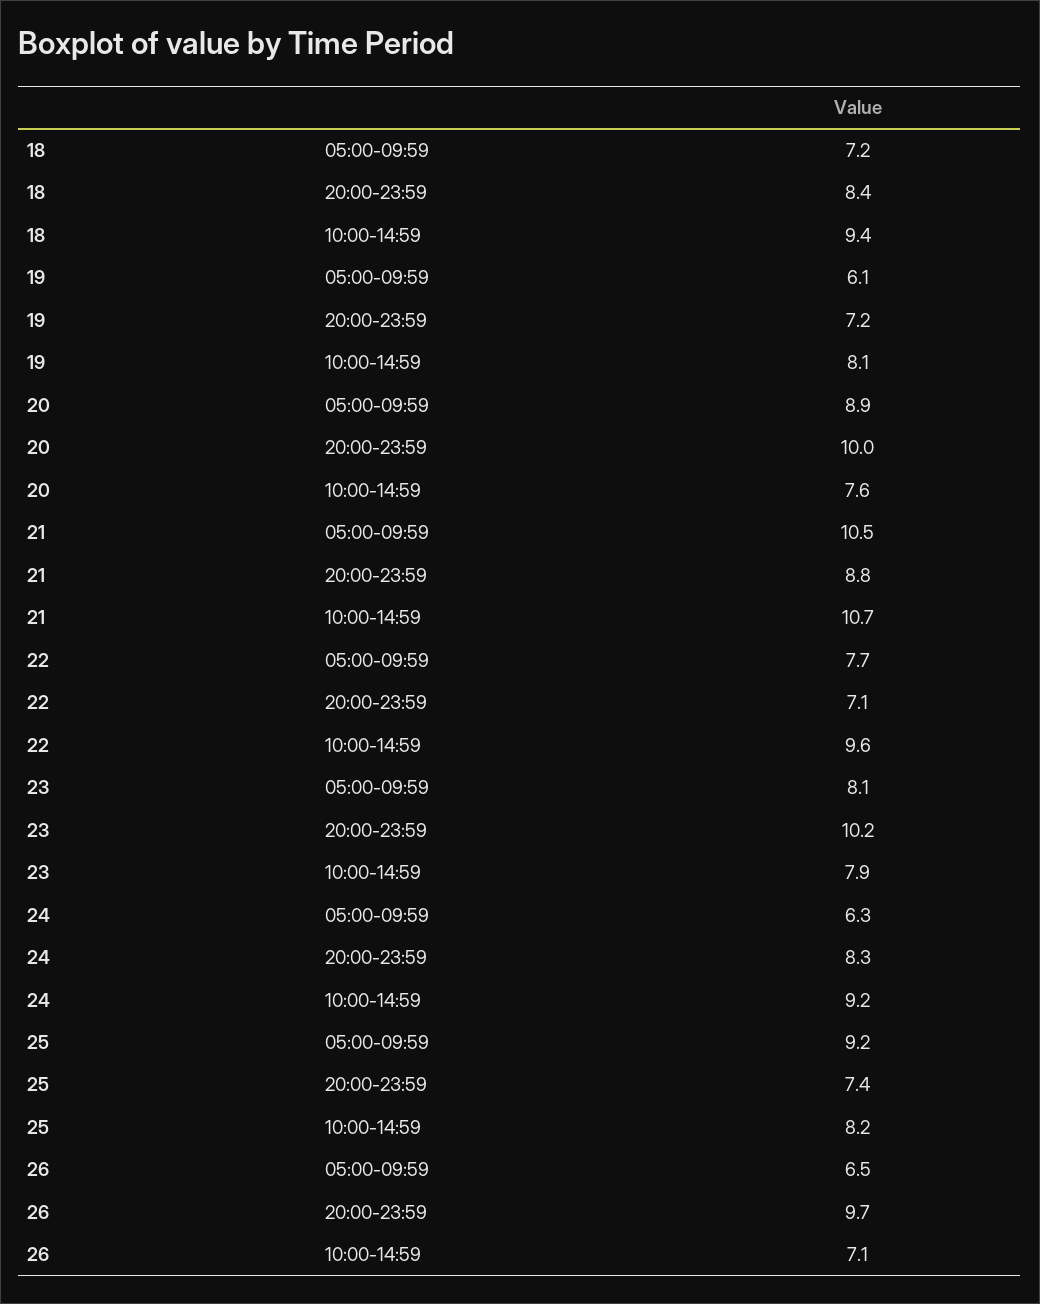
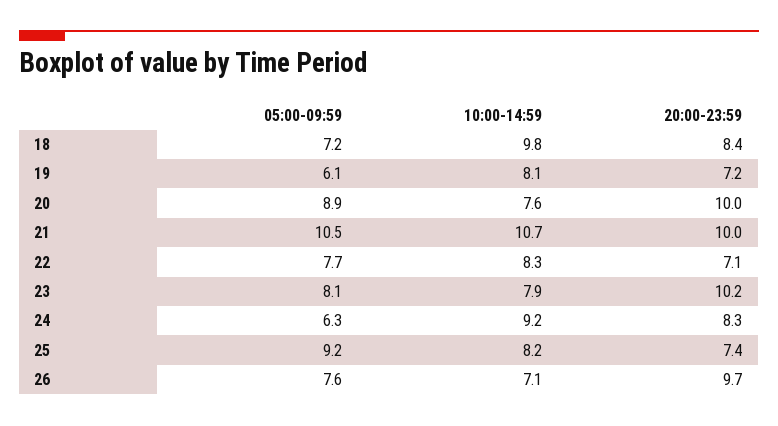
18, 10:00-14:59: 9.4 -> 9.8
21, 20:00-23:59: 8.8 -> 10
22, 10:00-14:59: 9.6 -> 8.3
26, 05:00-09:59: 6.5 -> 7.6

